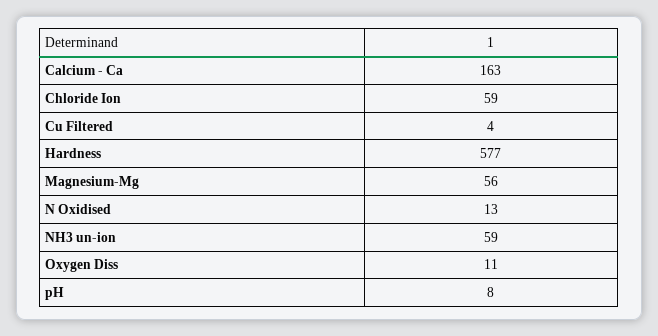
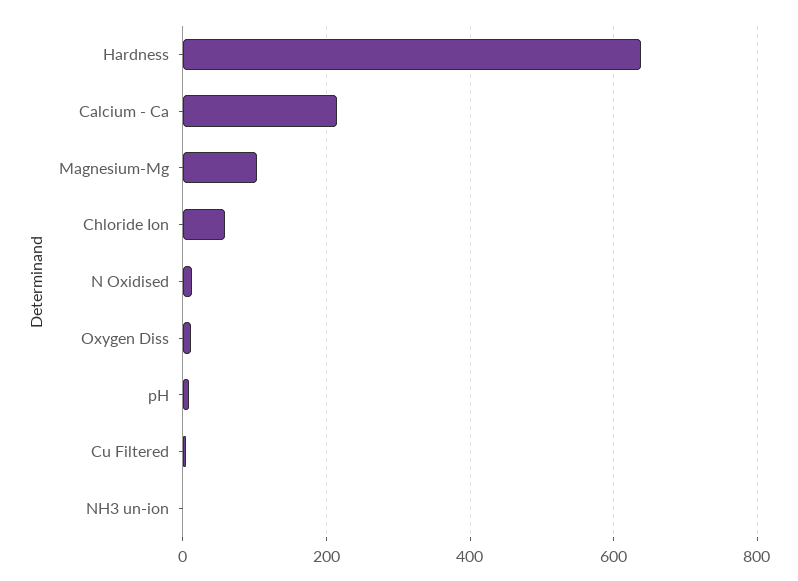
Calcium - Ca: 163 -> 220
Hardness: 577 -> 640
Magnesium-Mg: 56 -> 100
NH3 un-ion: 59 -> 0

